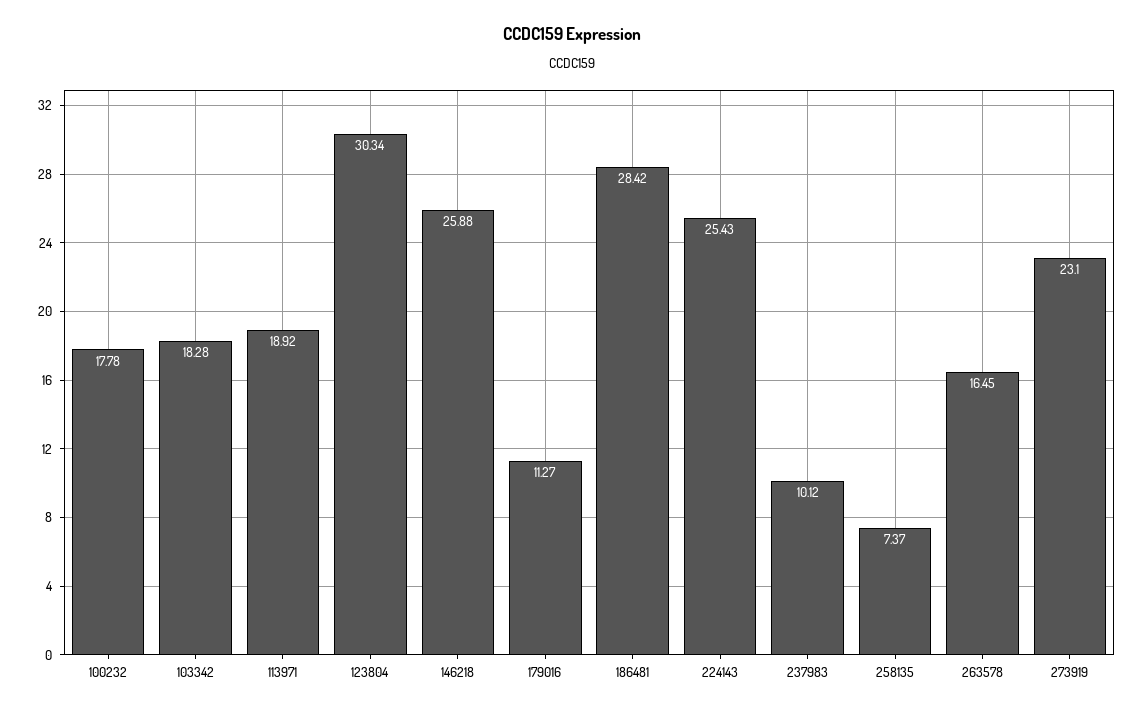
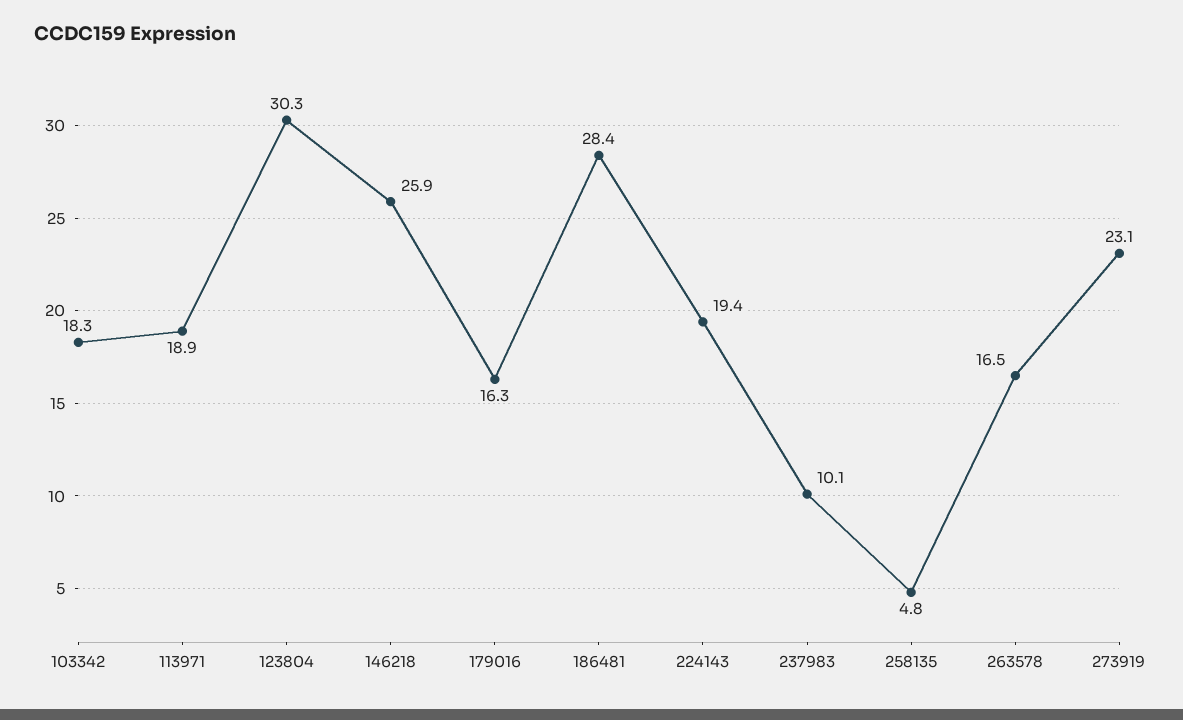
100232: 17.78 -> none
179016: 11.27 -> 16.3
224143: 25.43 -> 19.4
258135: 7.37 -> 4.8

